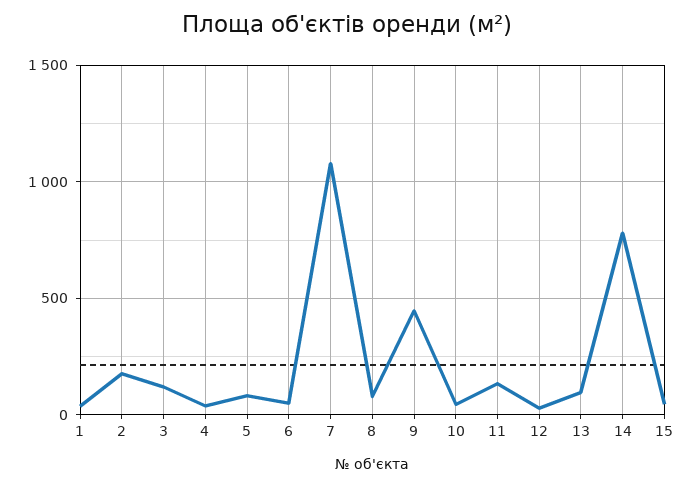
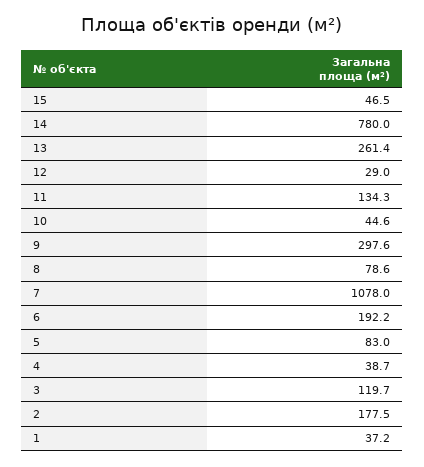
6: 50 -> 192.2
9: 450 -> 297.6
13: 100 -> 261.4

